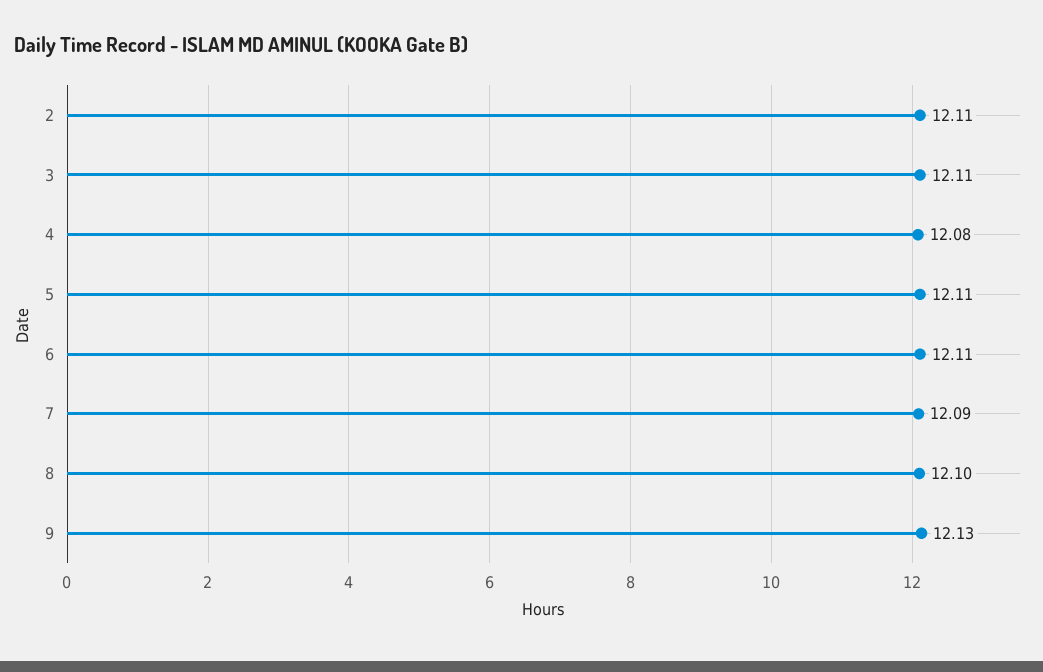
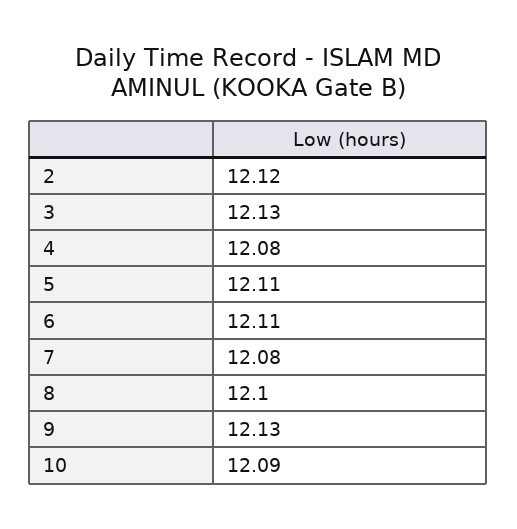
2: 12.11 -> 12.12
3: 12.11 -> 12.13
7: 12.09 -> 12.08
10: none -> 12.09

